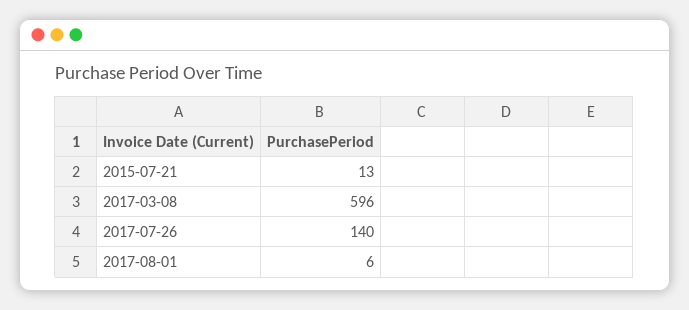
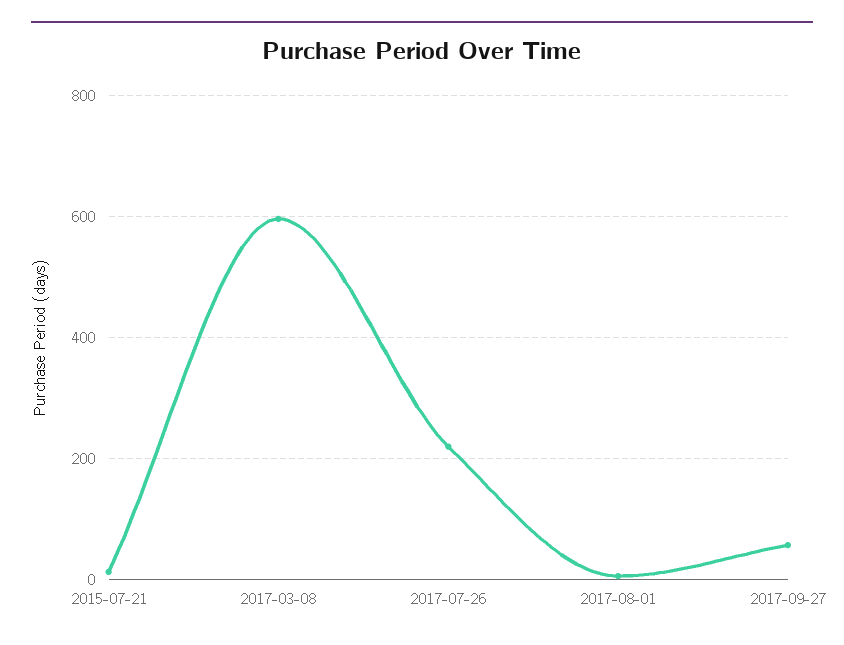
2017-07-26: 140 -> 220
2017-09-27: none -> 60

